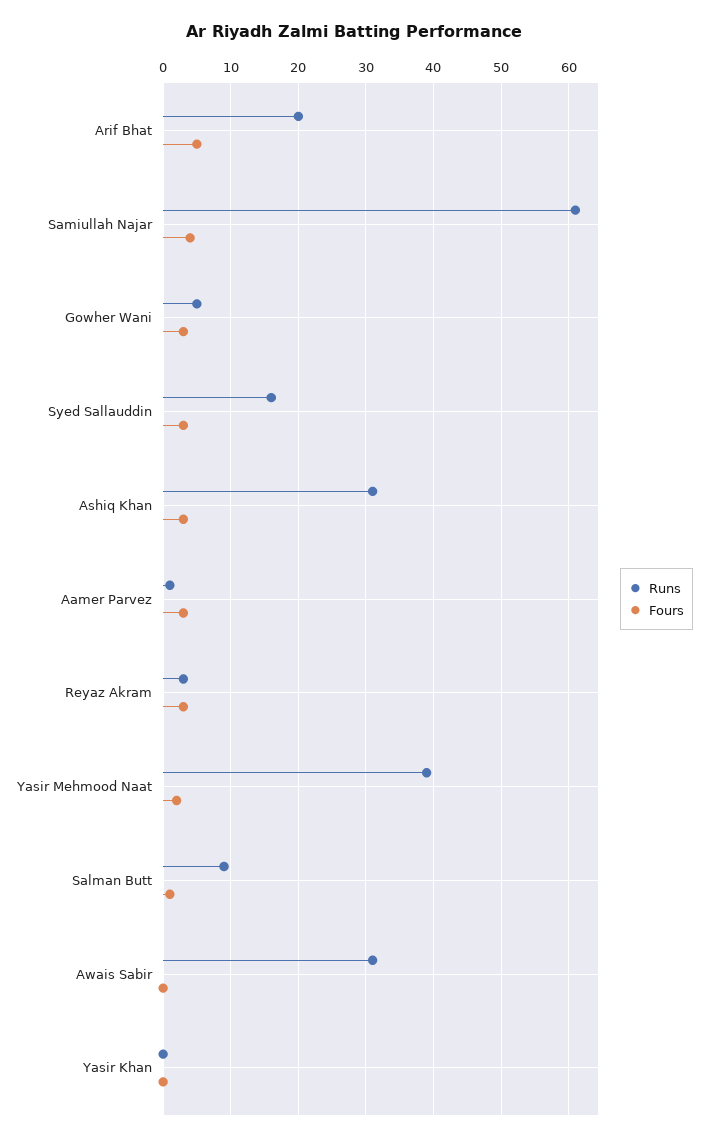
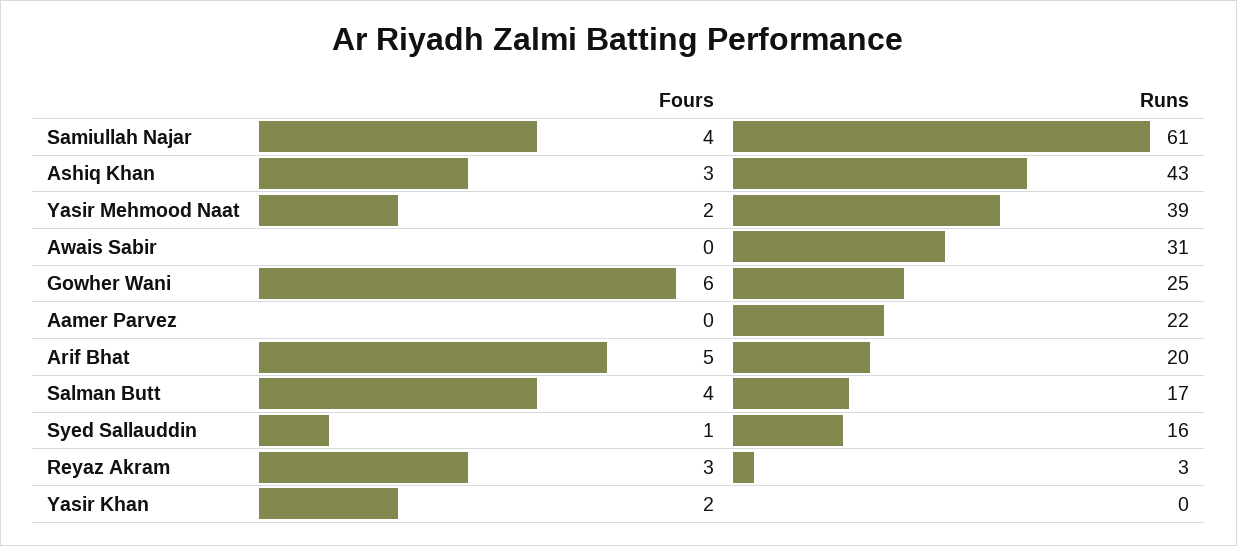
Runs, Gowher Wani: 5 -> 25
Fours, Gowher Wani: 3 -> 6
Fours, Syed Sallauddin: 3 -> 1
Runs, Ashiq Khan: 31 -> 43
Runs, Aamer Parvez: 1 -> 22
Fours, Aamer Parvez: 3 -> 0
Runs, Salman Butt: 9 -> 17
Fours, Salman Butt: 1 -> 4
Fours, Yasir Khan: 0 -> 2

